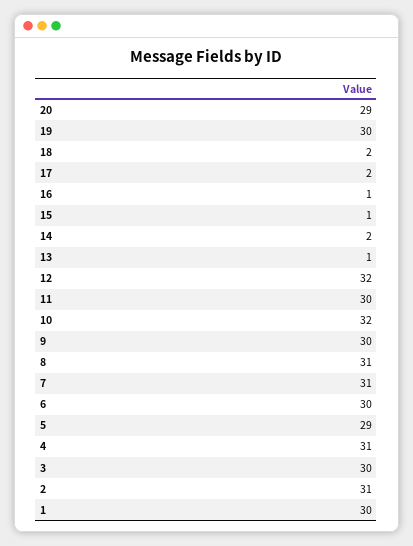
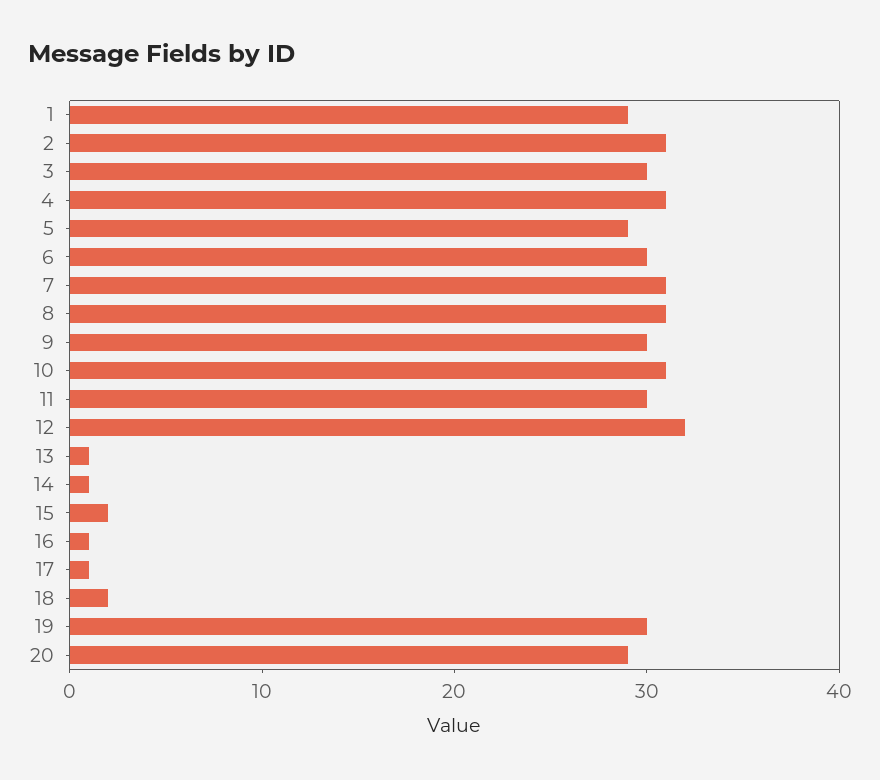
17: 2 -> 1
15: 1 -> 2
14: 2 -> 1
10: 32 -> 31
1: 30 -> 29

